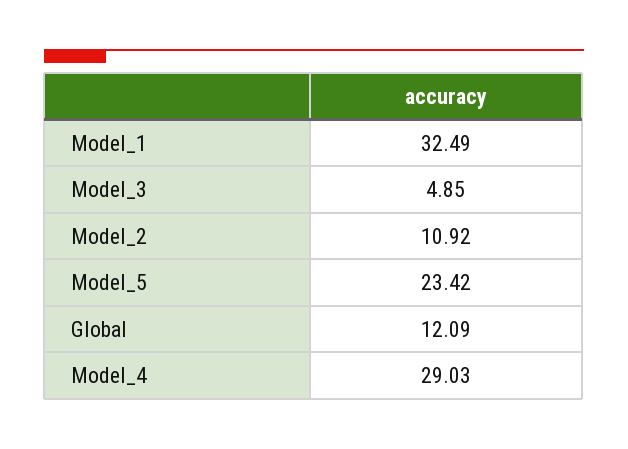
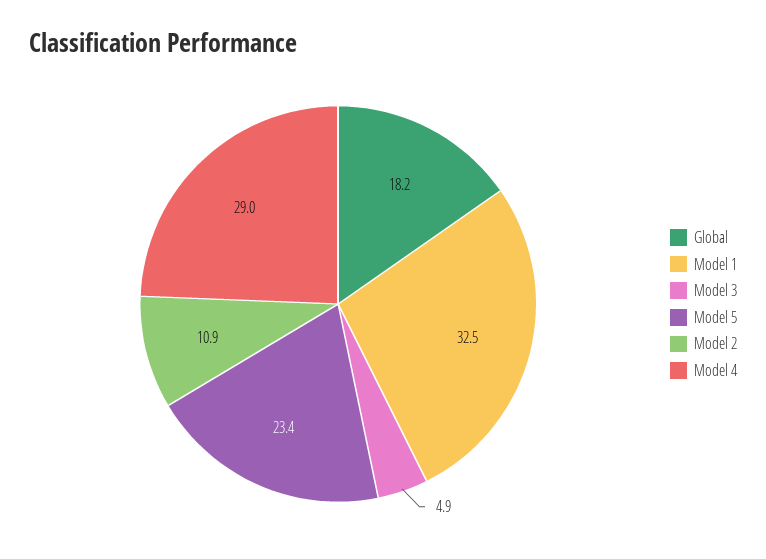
Global: 12.09 -> 18.2

